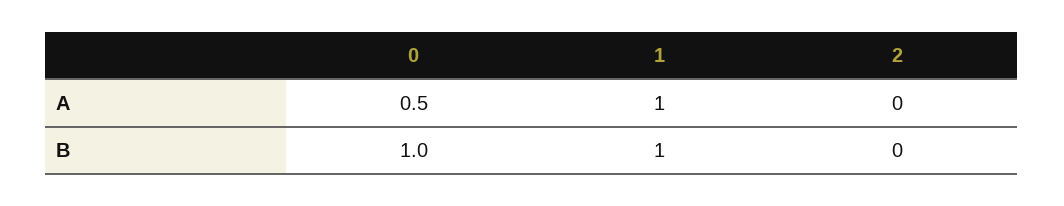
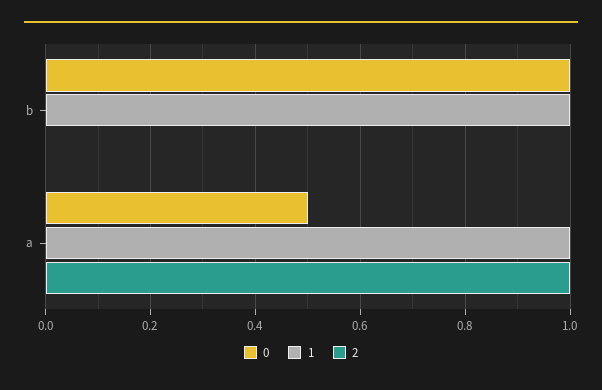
2, A: 0 -> 1

